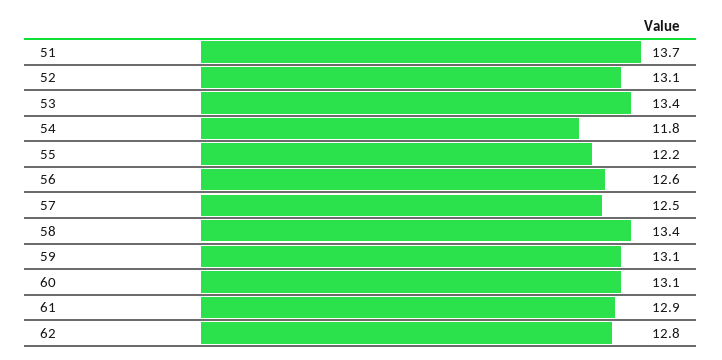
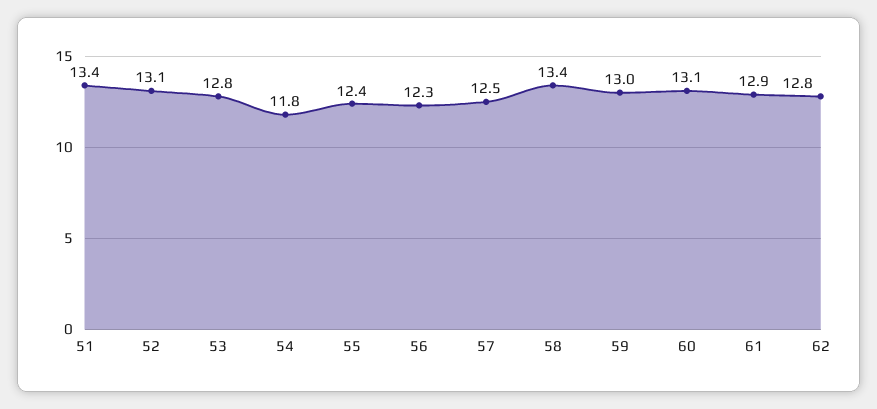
51: 13.7 -> 13.4
53: 13.4 -> 12.8
55: 12.2 -> 12.4
56: 12.6 -> 12.3
59: 13.1 -> 13

